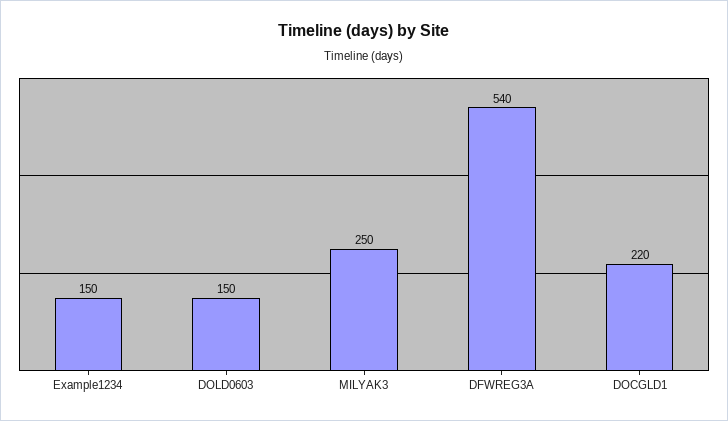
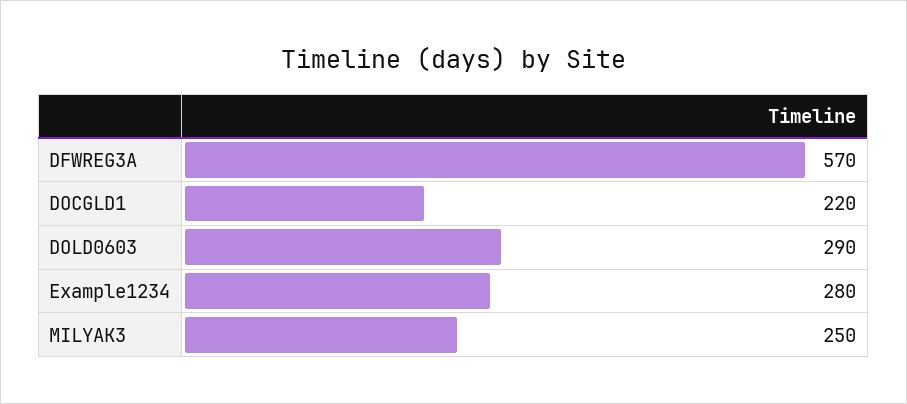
Example1234: 150 -> 280
DOLD0603: 150 -> 290
DFWREG3A: 540 -> 570

